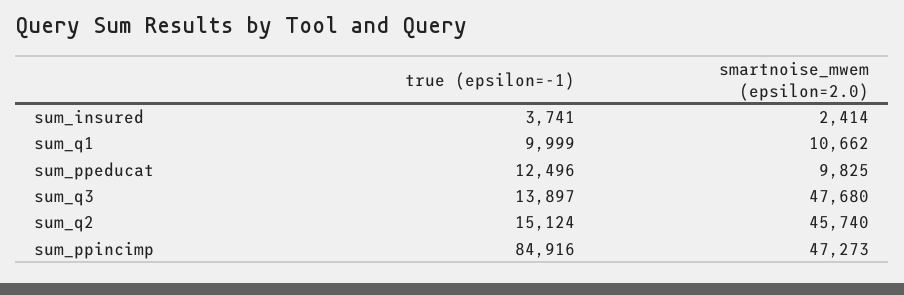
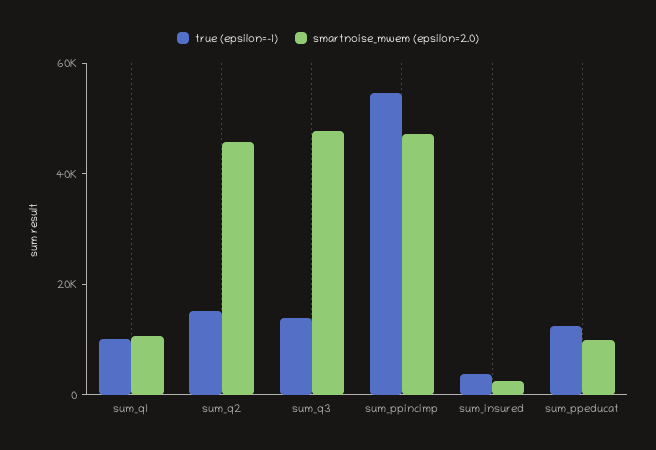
true (epsilon=-1), sum_ppincimp: 84916 -> 55000

